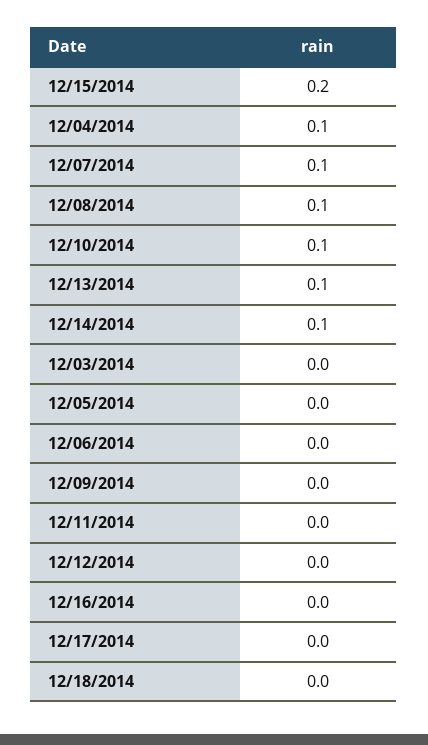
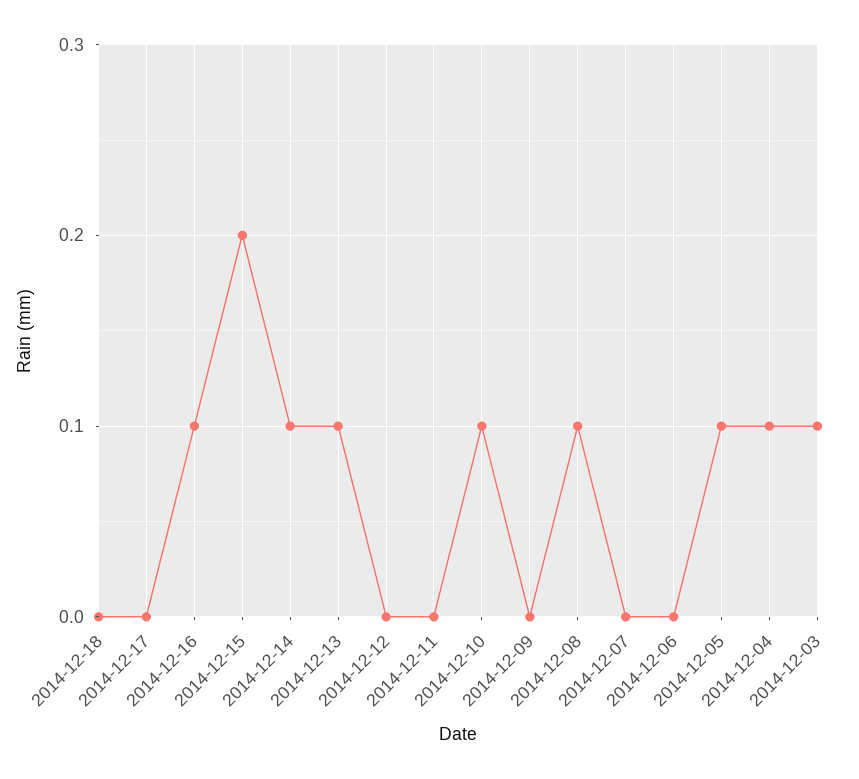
12/07/2014: 0.1 -> 0
12/03/2014: 0 -> 0.1
12/05/2014: 0 -> 0.1
12/16/2014: 0 -> 0.1

